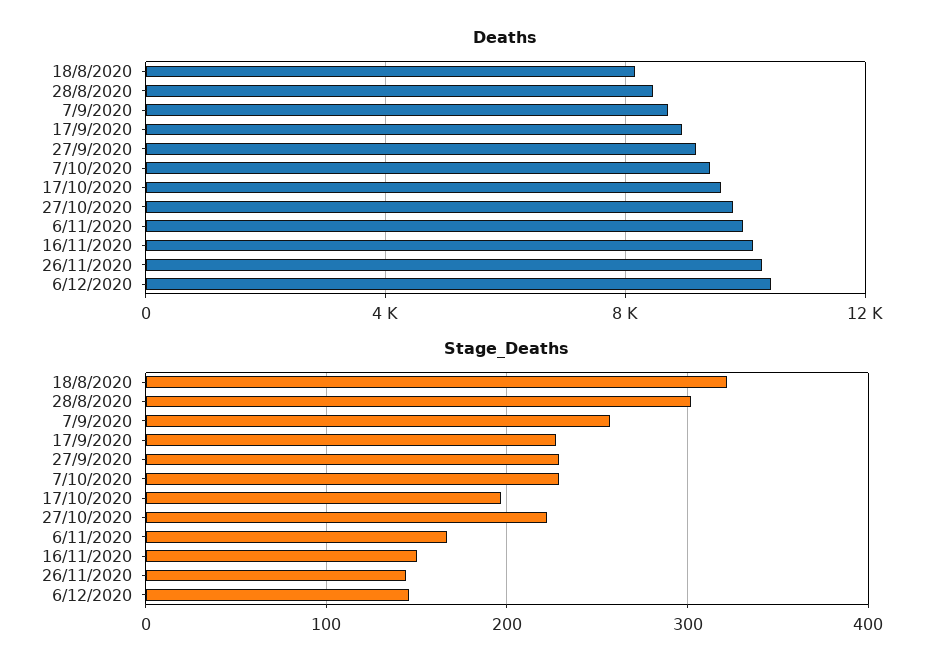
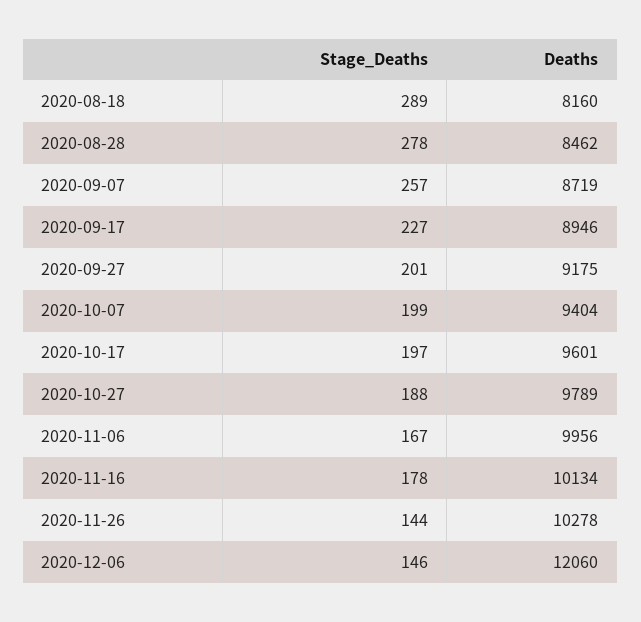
Deaths, 6/12/2020: 10500 -> 12060
Stage_Deaths, 18/8/2020: 320 -> 289
Stage_Deaths, 28/8/2020: 300 -> 278
Stage_Deaths, 27/9/2020: 230 -> 201
Stage_Deaths, 7/10/2020: 230 -> 199
Stage_Deaths, 27/10/2020: 220 -> 188
Stage_Deaths, 16/11/2020: 150 -> 178

